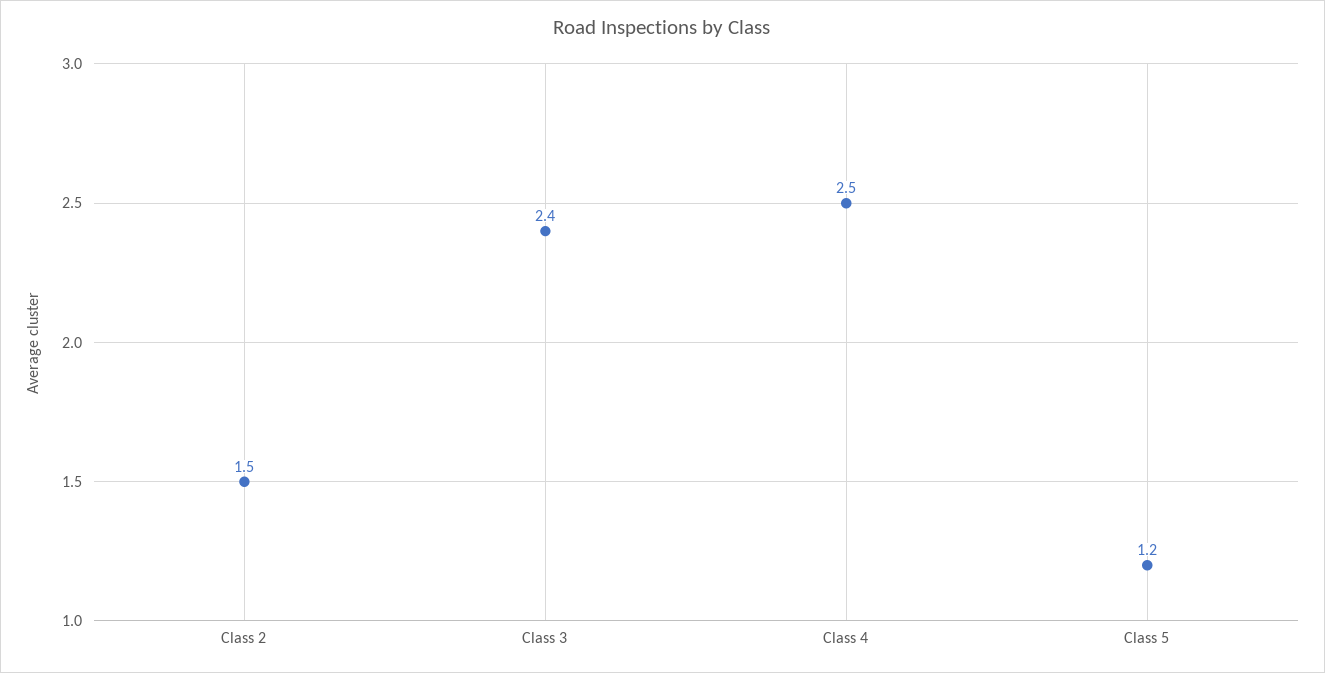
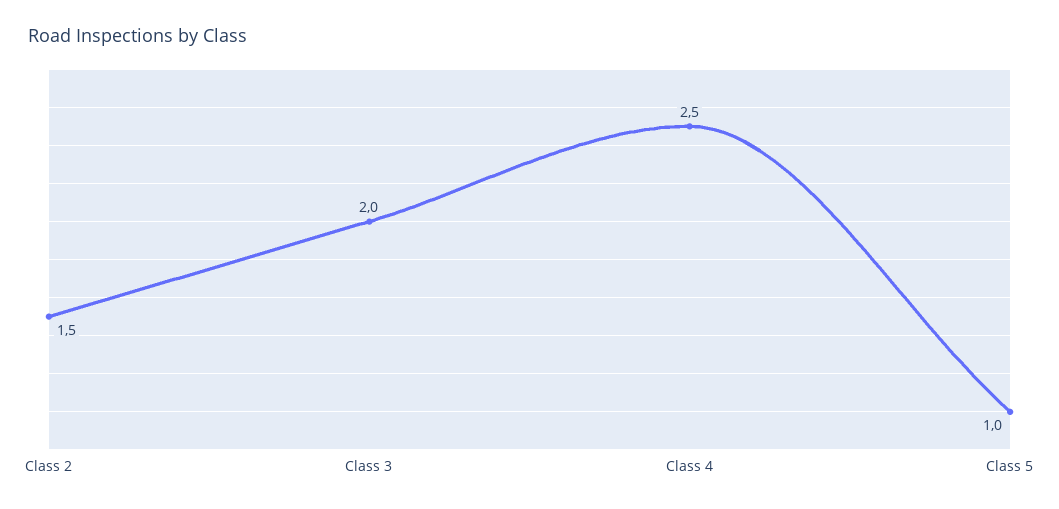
Class 3: 2.4 -> 2
Class 5: 1.2 -> 1

